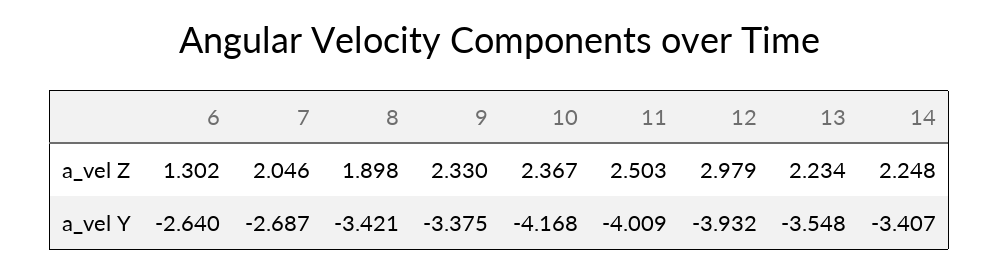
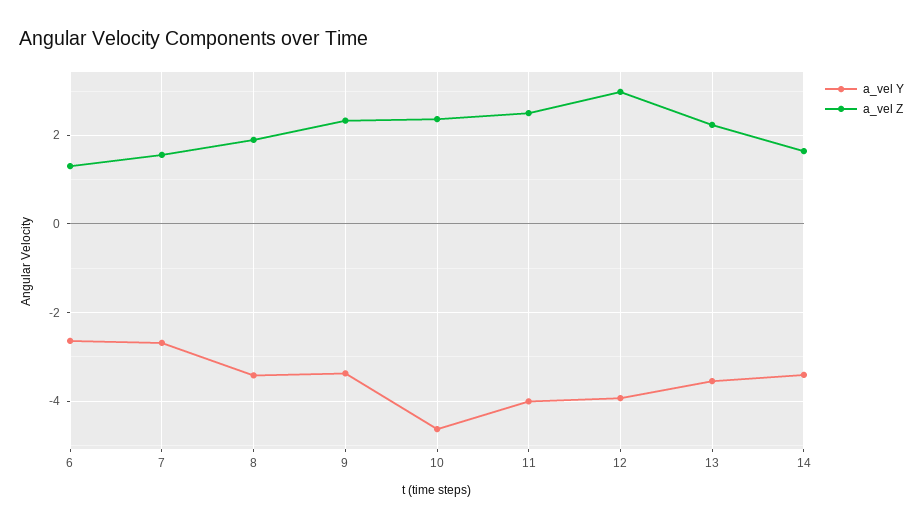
a_vel Z, 7: 2.046 -> 1.6
a_vel Z, 14: 2.248 -> 1.6
a_vel Y, 10: -4.168 -> -4.6

